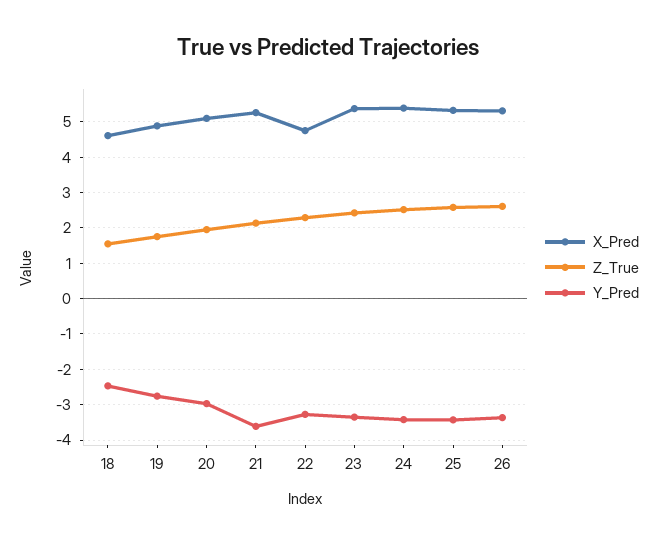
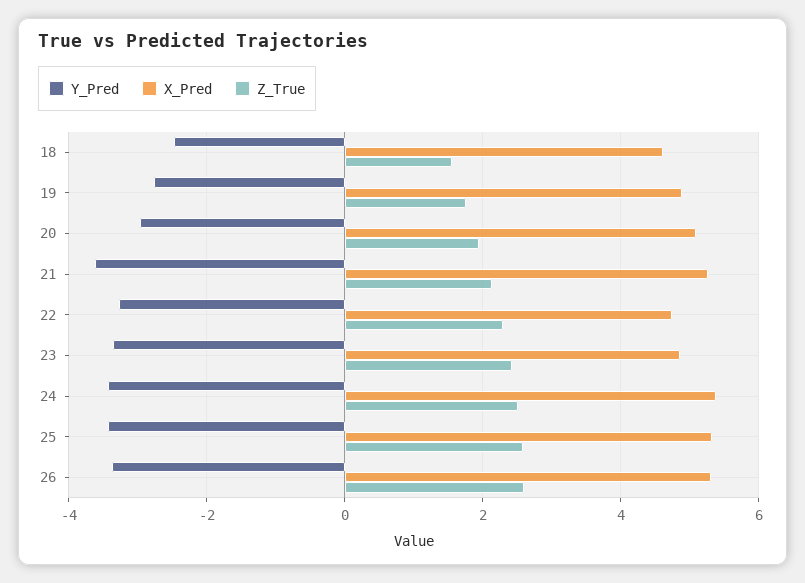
X_Pred, 23: 5.4 -> 4.8

